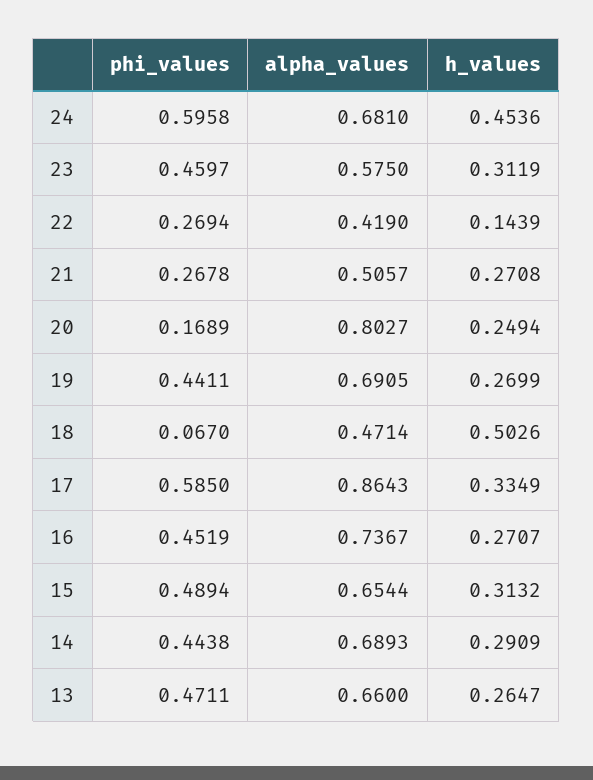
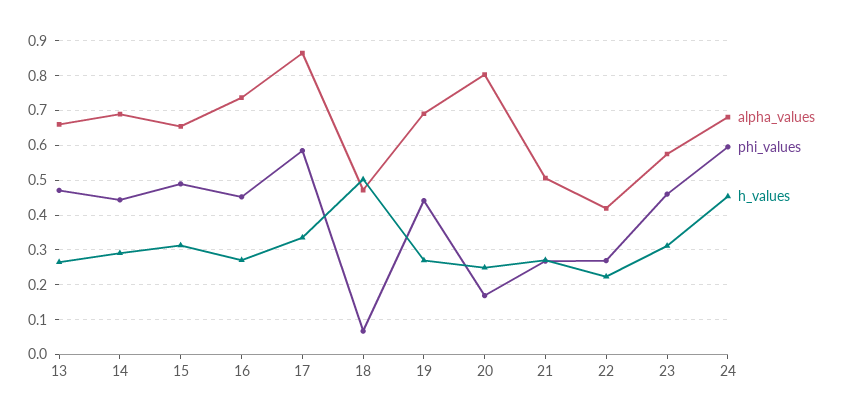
h_values, 22: 0.1439 -> 0.22

